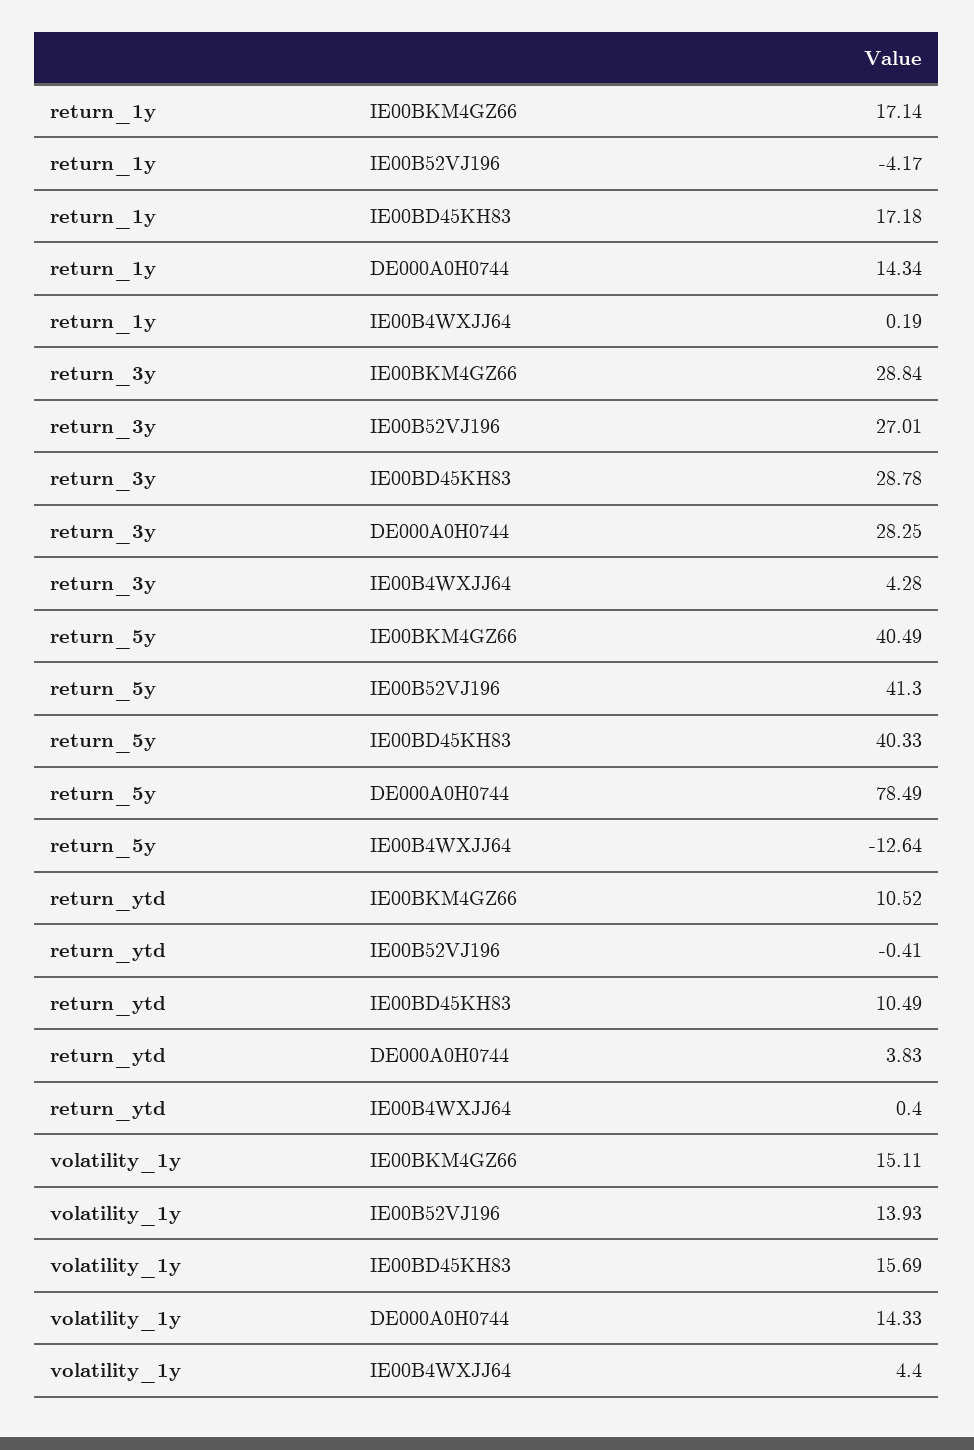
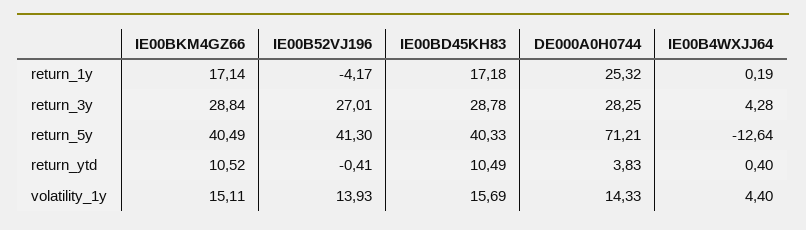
return_1y, DE000A0H0744: 14.34 -> 25.32
return_5y, DE000A0H0744: 78.49 -> 71.21

